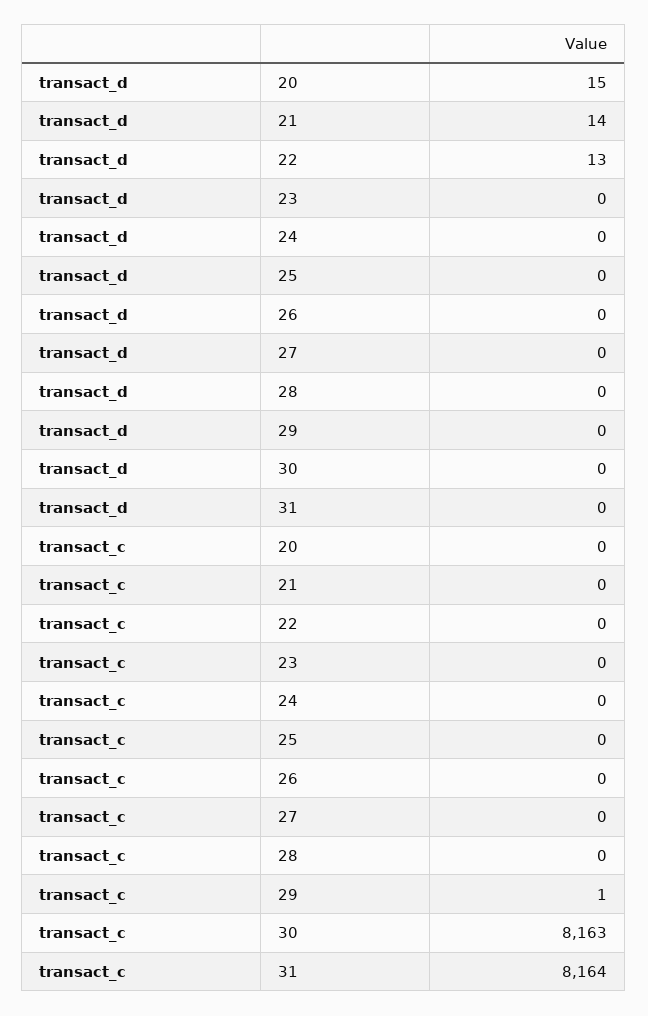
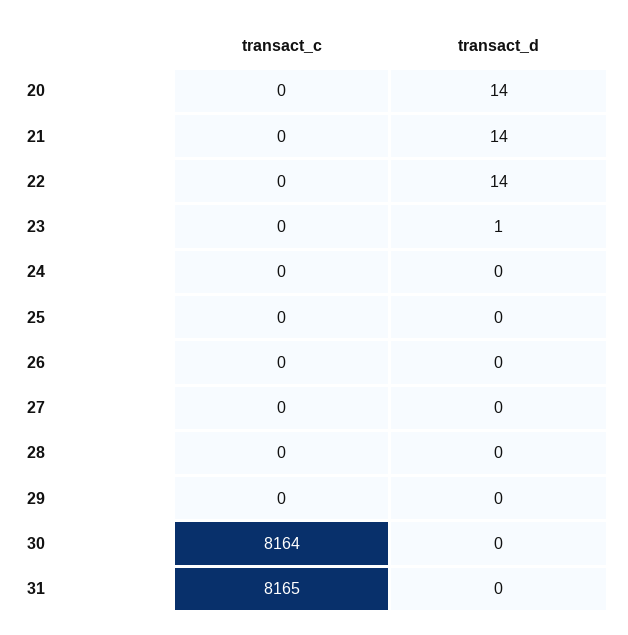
transact_d, 20: 15 -> 14
transact_d, 22: 13 -> 14
transact_d, 23: 0 -> 1
transact_c, 29: 1 -> 0
transact_c, 30: 8163 -> 8164
transact_c, 31: 8164 -> 8165

